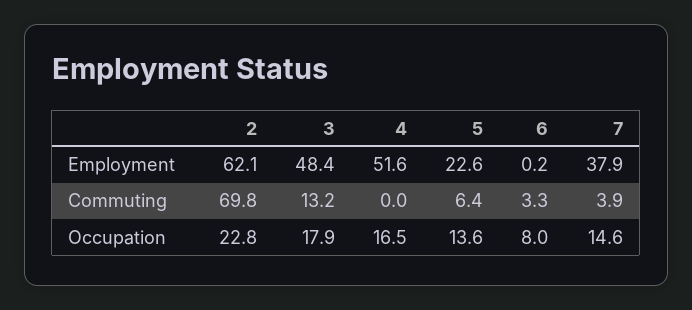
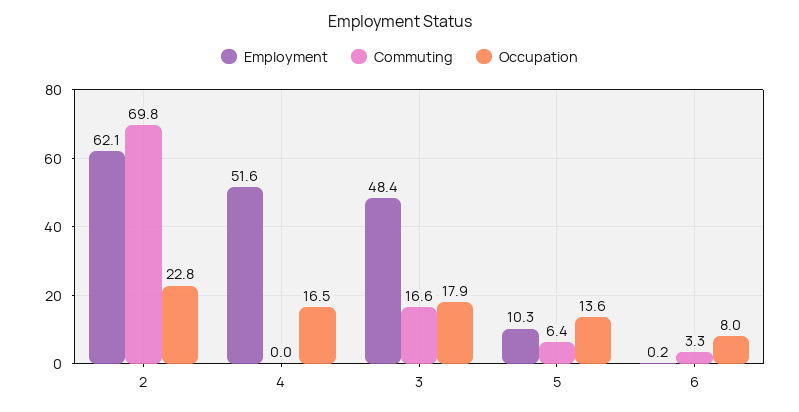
Employment, 5: 22.6 -> 10.3
Employment, 7: 37.9 -> none
Commuting, 3: 13.2 -> 16.6
Commuting, 7: 3.9 -> none
Occupation, 7: 14.6 -> none

